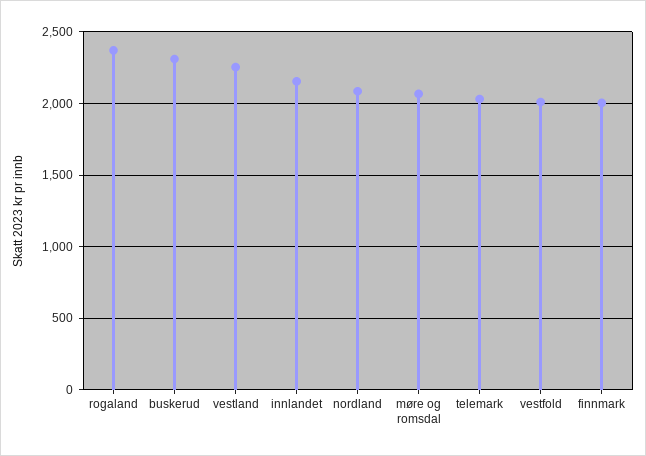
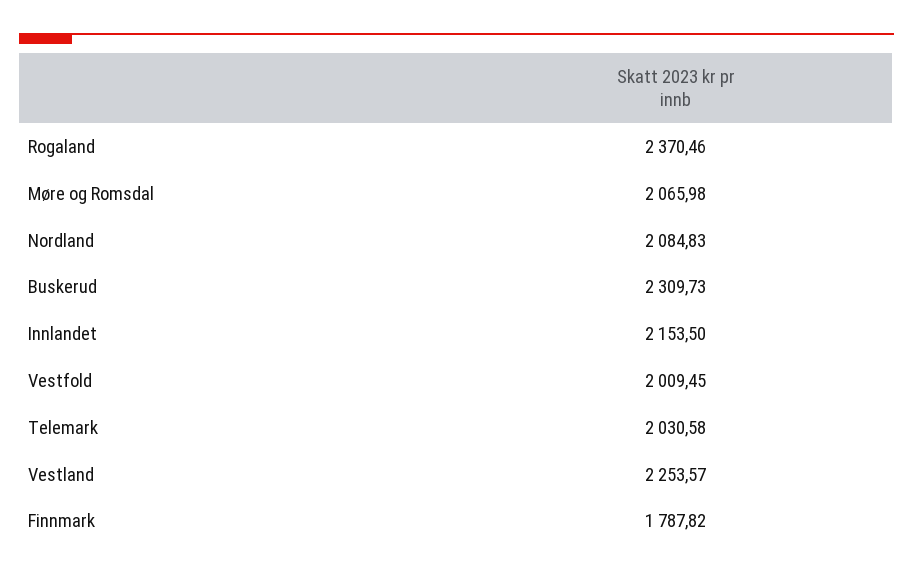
finnmark: 2000 -> 1787.82

